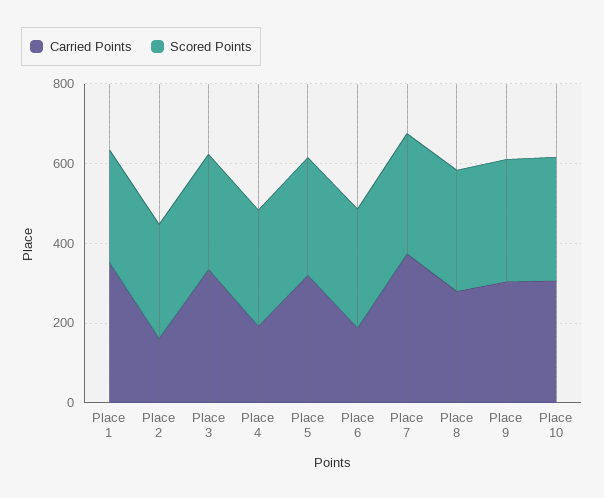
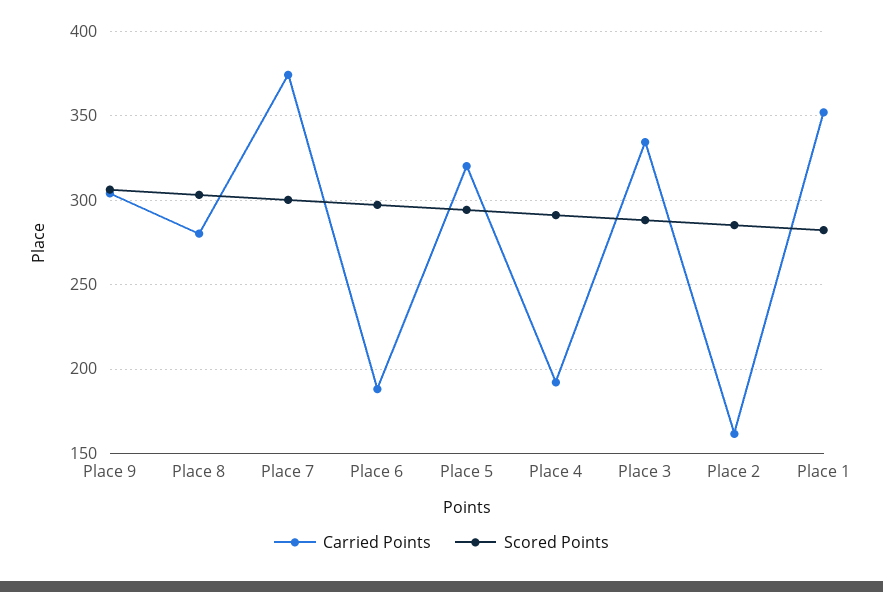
Carried Points, Place 10: 300 -> none
Scored Points, Place 10: 300 -> none

